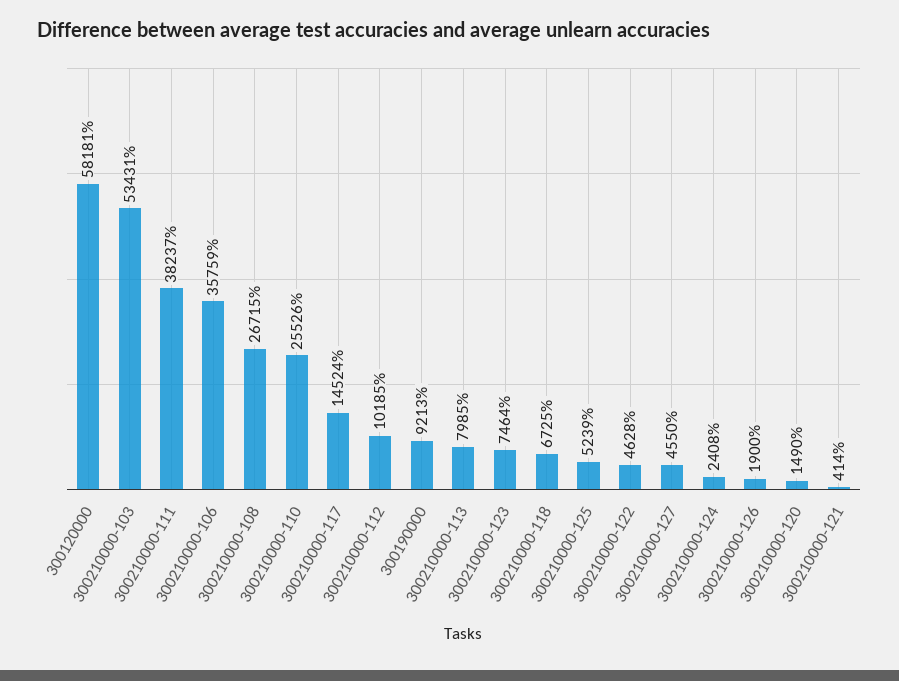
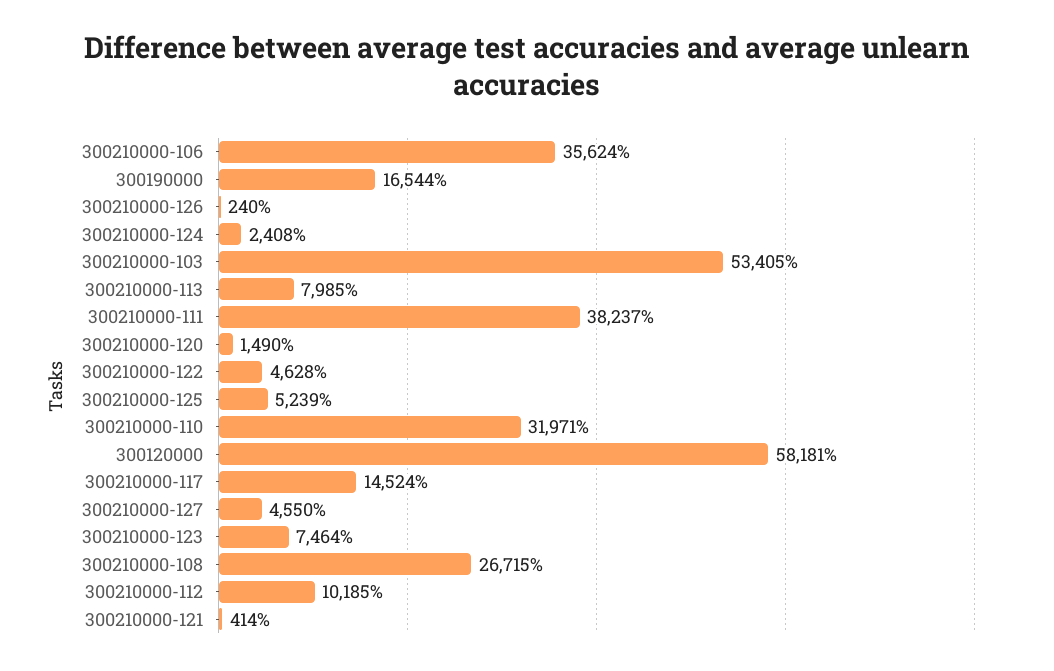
300210000-103: 53431 -> 53405
300210000-106: 35759 -> 35624
300210000-110: 25526 -> 31971
300190000: 9213 -> 16544
300210000-118: 6725 -> none
300210000-126: 1900 -> 240

